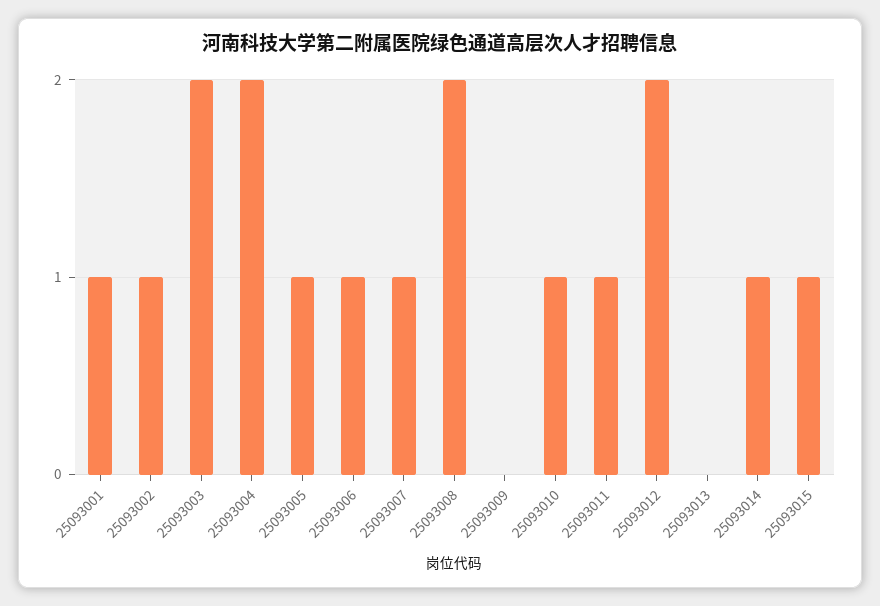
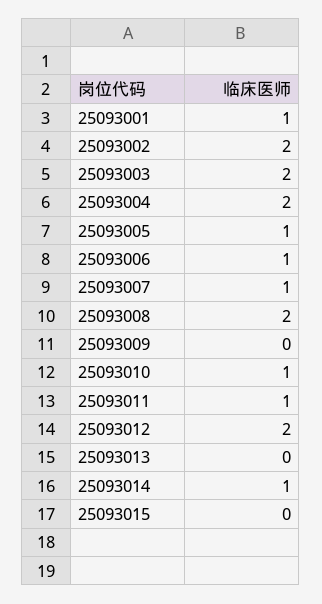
25093002: 1 -> 2
25093015: 1 -> 0

